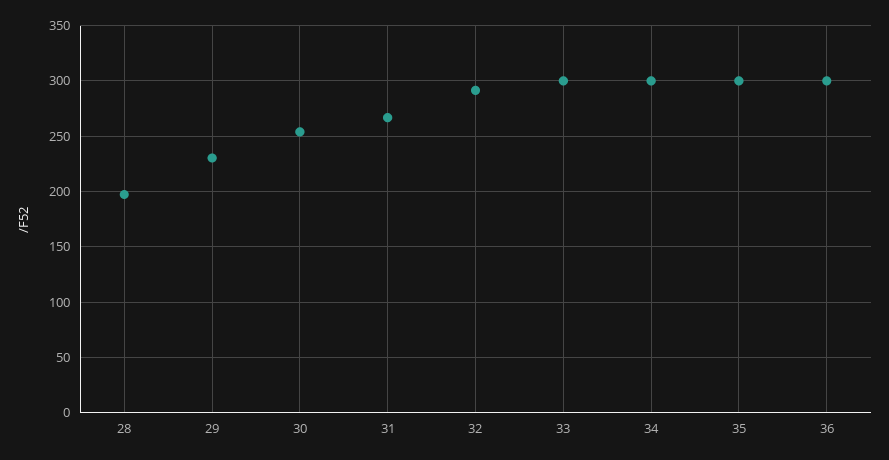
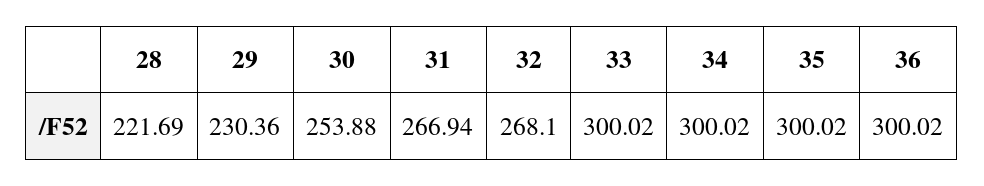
28: 200 -> 221.69
32: 290 -> 268.1

